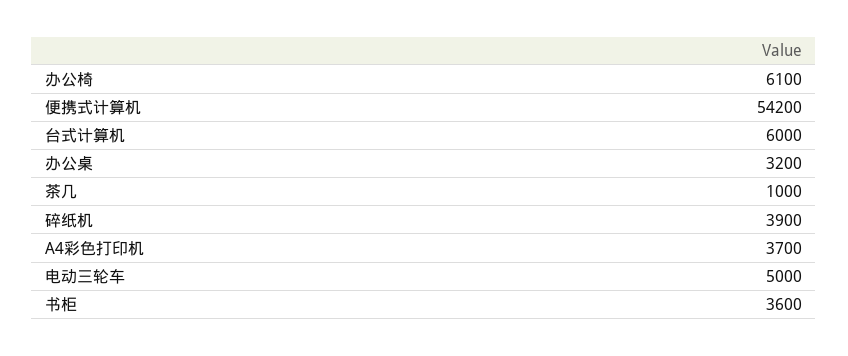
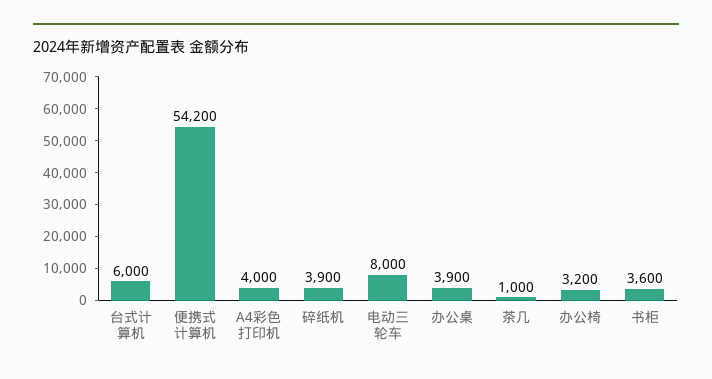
办公椅: 6100 -> 3200
办公桌: 3200 -> 3900
A4彩色打印机: 3700 -> 4000
电动三轮车: 5000 -> 8000

